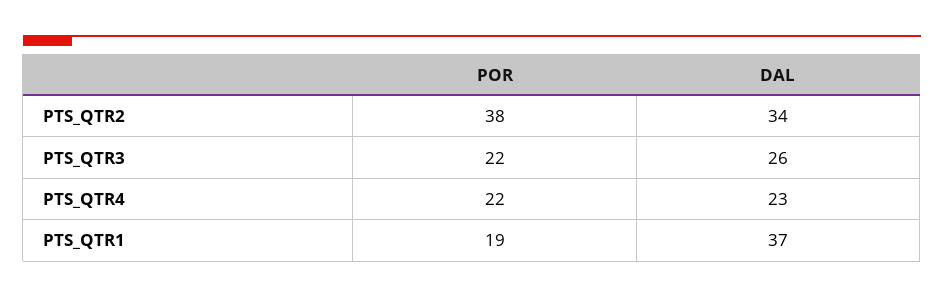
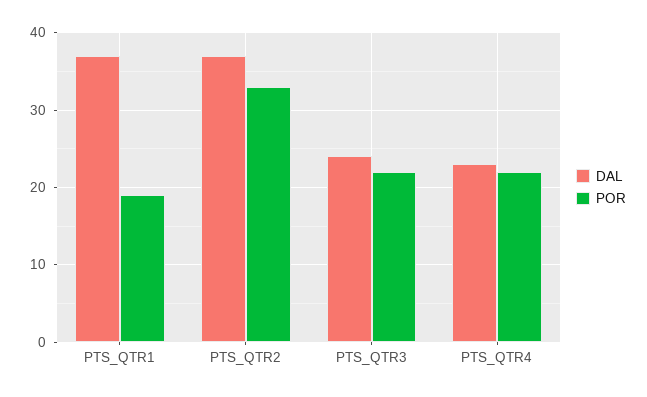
POR, PTS_QTR2: 38 -> 33
DAL, PTS_QTR2: 34 -> 37
DAL, PTS_QTR3: 26 -> 24

